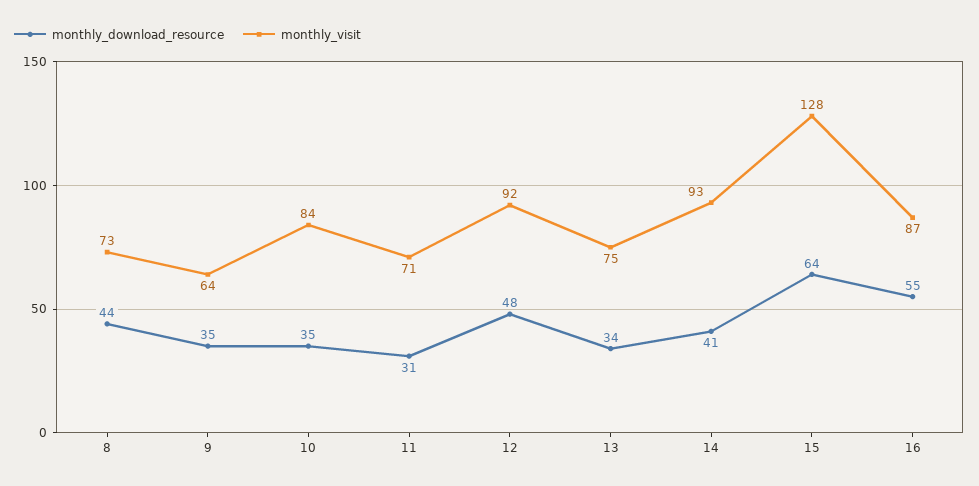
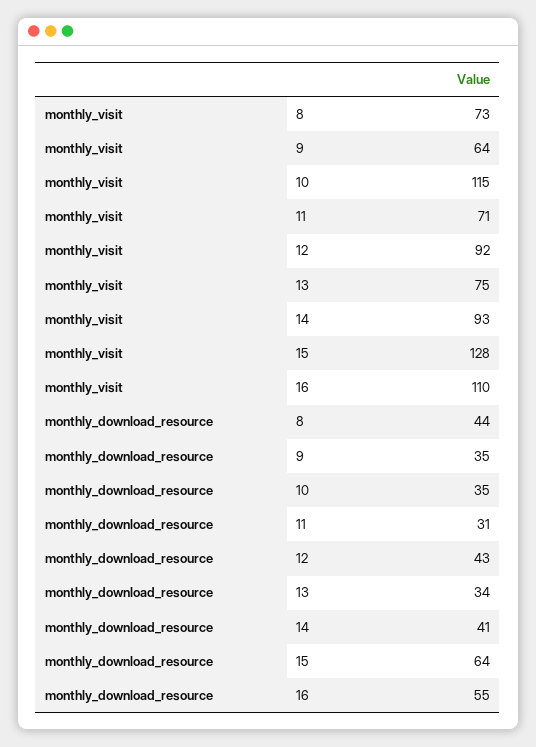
monthly_visit, 10: 84 -> 115
monthly_download_resource, 12: 48 -> 43
monthly_visit, 16: 87 -> 110

